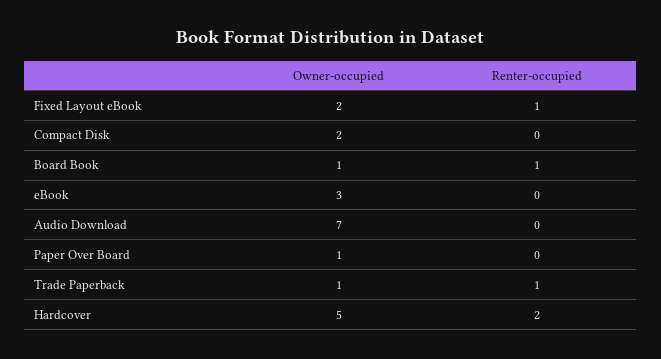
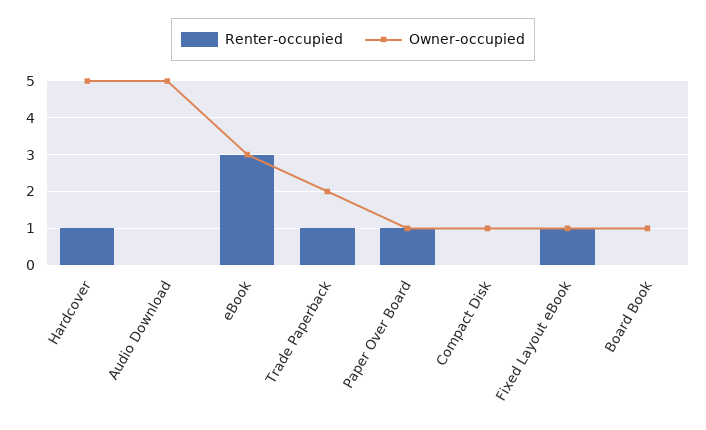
Owner-occupied, Fixed Layout eBook: 2 -> 1
Owner-occupied, Compact Disk: 2 -> 1
Renter-occupied, Board Book: 1 -> 0
Renter-occupied, eBook: 0 -> 3
Owner-occupied, Audio Download: 7 -> 5
Renter-occupied, Paper Over Board: 0 -> 1
Owner-occupied, Trade Paperback: 1 -> 2
Renter-occupied, Hardcover: 2 -> 1

